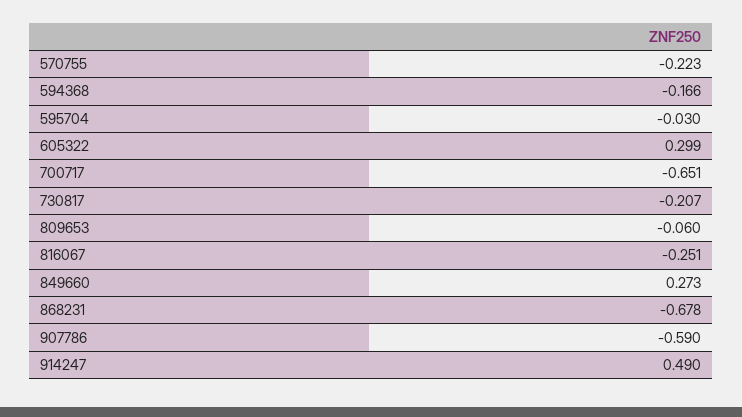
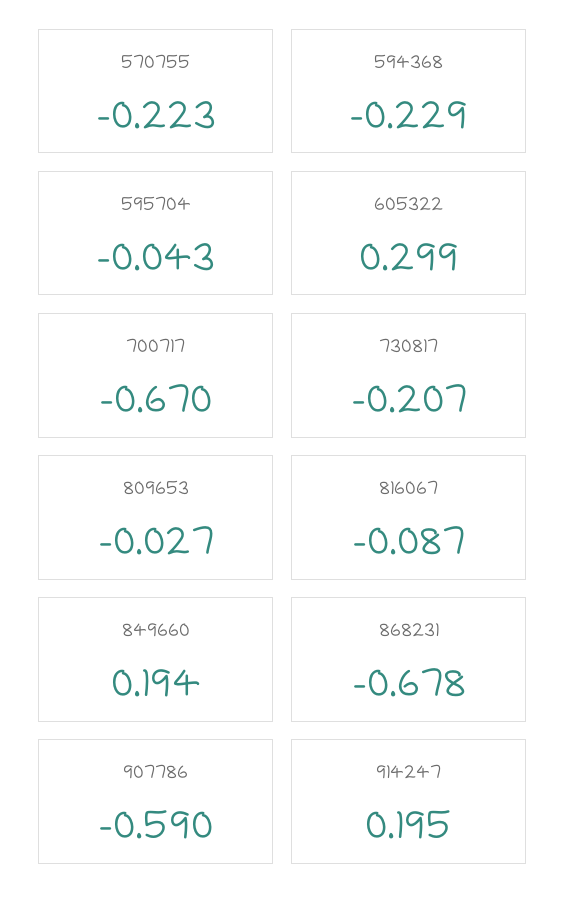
594368: -0.166 -> -0.229
595704: -0.03 -> -0.043
700717: -0.651 -> -0.67
809653: -0.06 -> -0.027
816067: -0.251 -> -0.087
849660: 0.273 -> 0.194
914247: 0.49 -> 0.195

